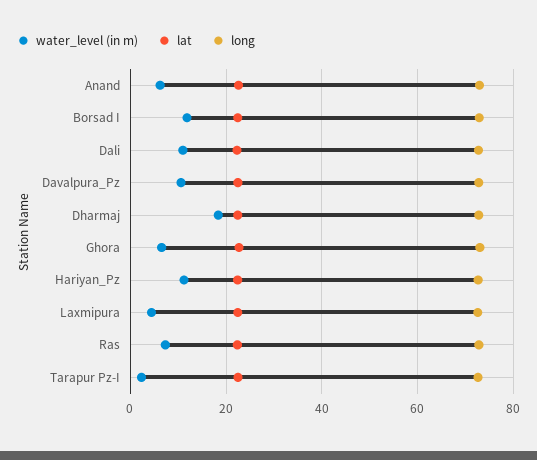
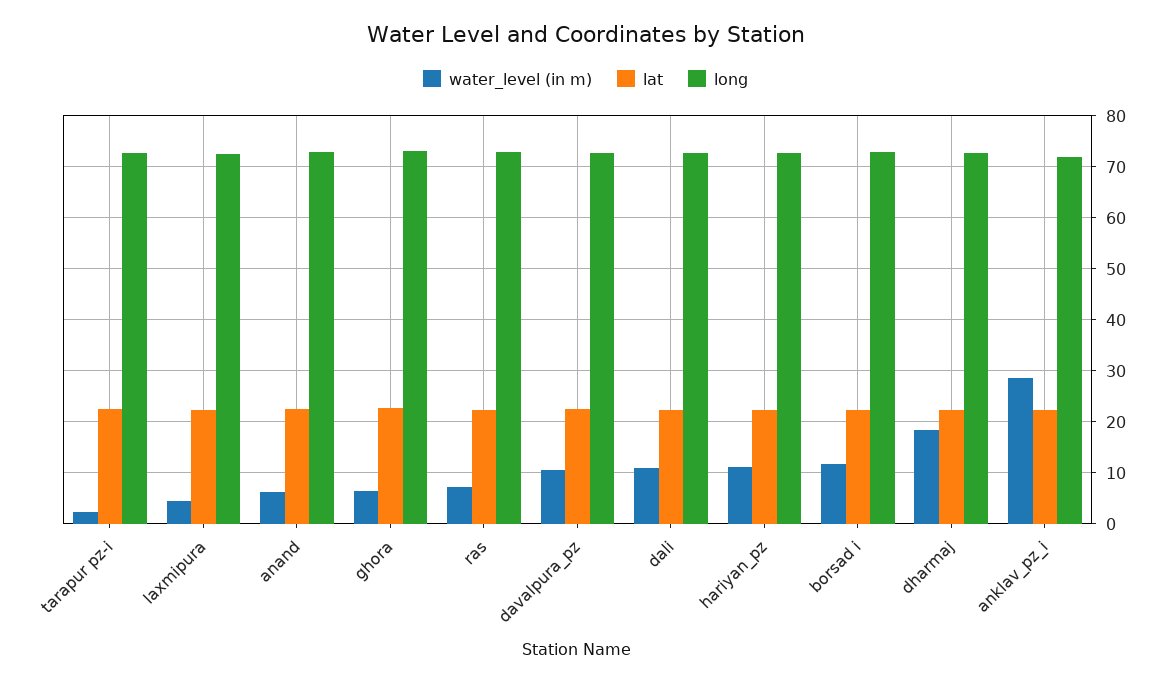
water_level (in m), anklav_pz_i: none -> 28
lat, anklav_pz_i: none -> 22
long, anklav_pz_i: none -> 72

